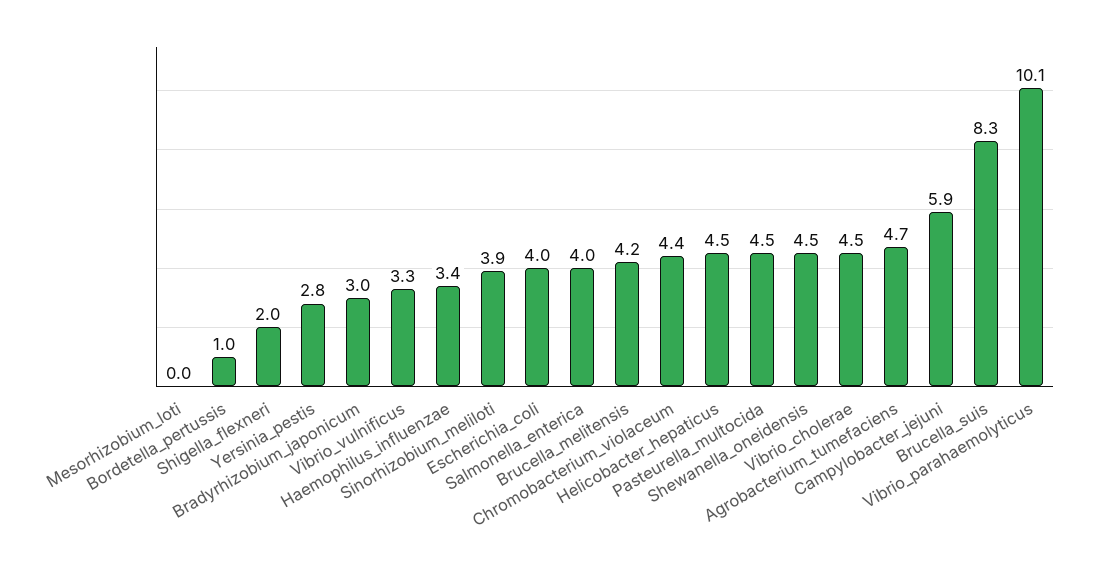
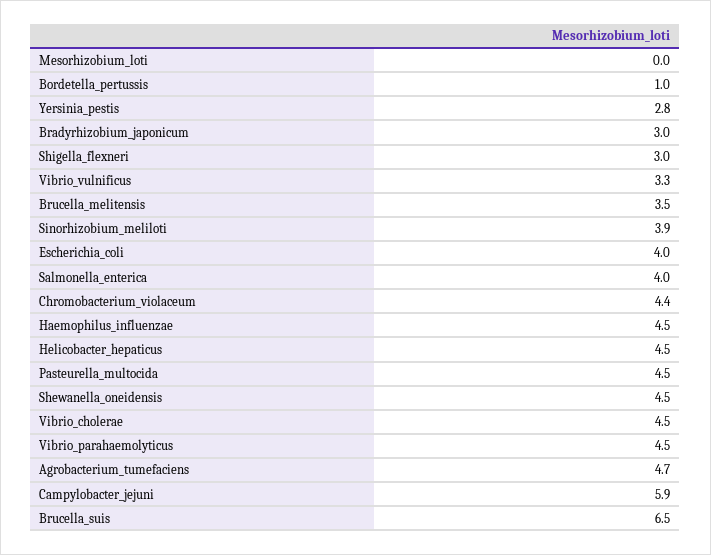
Shigella_flexneri: 2 -> 3
Haemophilus_influenzae: 3.4 -> 4.5
Brucella_melitensis: 4.2 -> 3.5
Brucella_suis: 8.3 -> 6.5
Vibrio_parahaemolyticus: 10.1 -> 4.5

